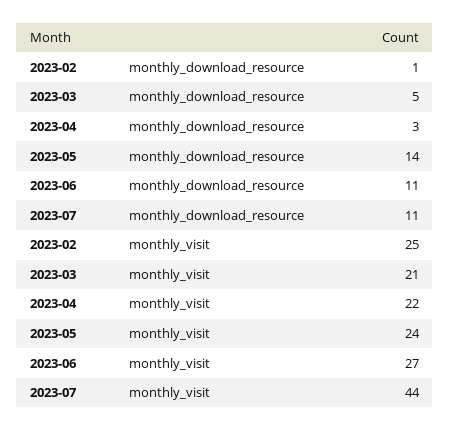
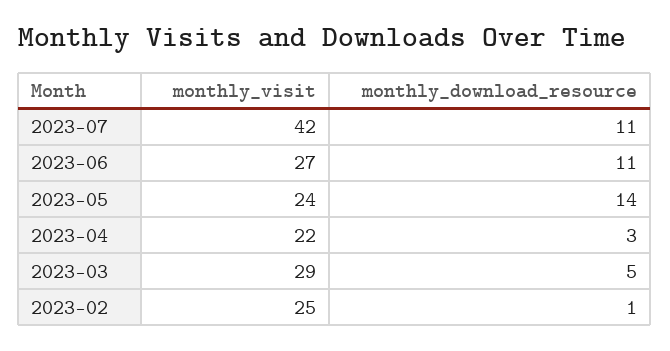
2023-03, monthly_visit: 21 -> 29
2023-07, monthly_visit: 44 -> 42

